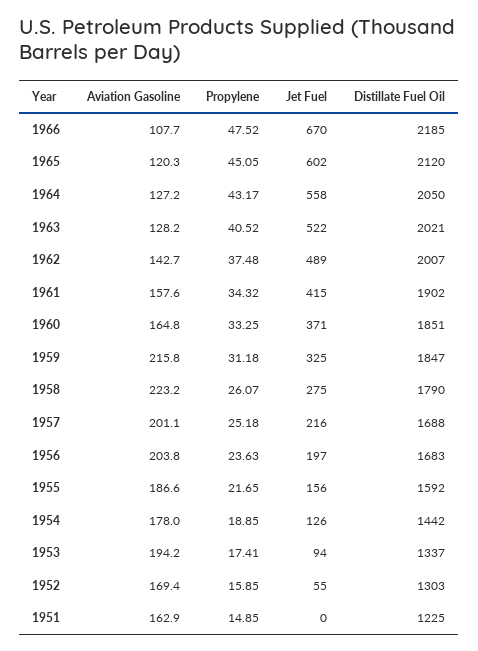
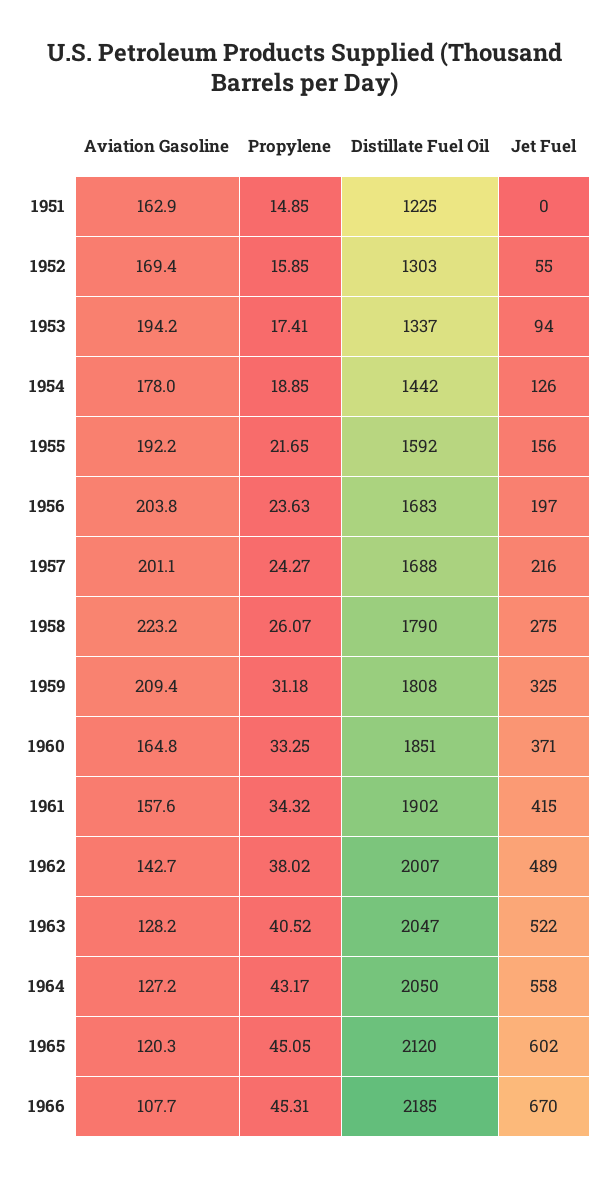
Propylene, 1966: 47.52 -> 45.31
Distillate Fuel Oil, 1963: 2021 -> 2047
Propylene, 1962: 37.48 -> 38.02
Aviation Gasoline, 1959: 215.8 -> 209.4
Distillate Fuel Oil, 1959: 1847 -> 1808
Propylene, 1957: 25.18 -> 24.27
Aviation Gasoline, 1955: 186.6 -> 192.2

